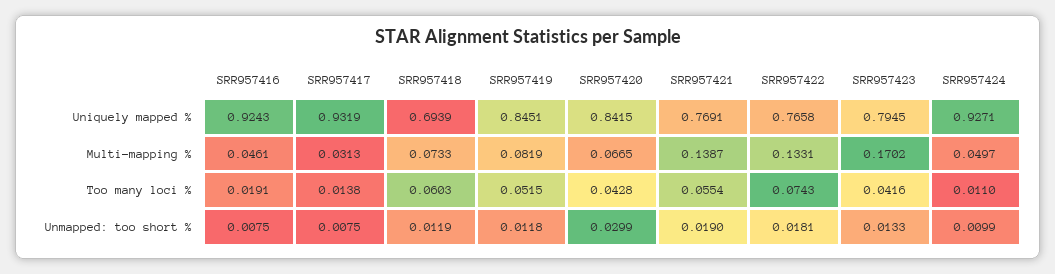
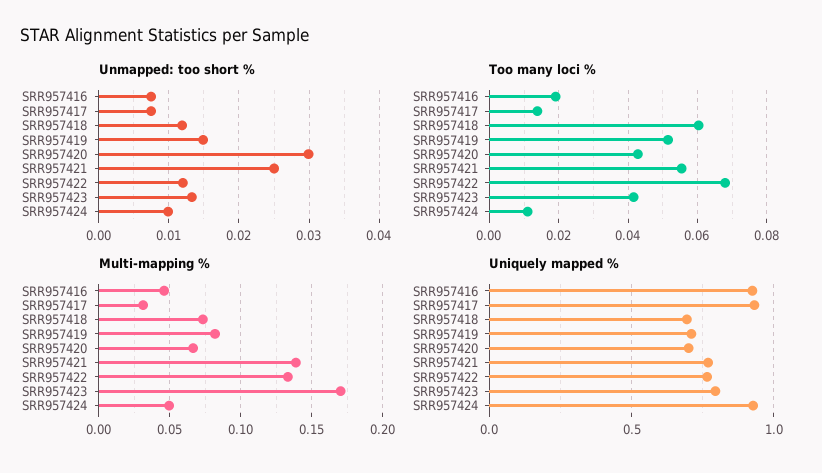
Uniquely mapped %, SRR957419: 0.8451 -> 0.7
Uniquely mapped %, SRR957420: 0.8415 -> 0.7
Too many loci %, SRR957422: 0.0743 -> 0.068
Unmapped: too short %, SRR957419: 0.0118 -> 0.015
Unmapped: too short %, SRR957421: 0.019 -> 0.025
Unmapped: too short %, SRR957422: 0.0181 -> 0.012

